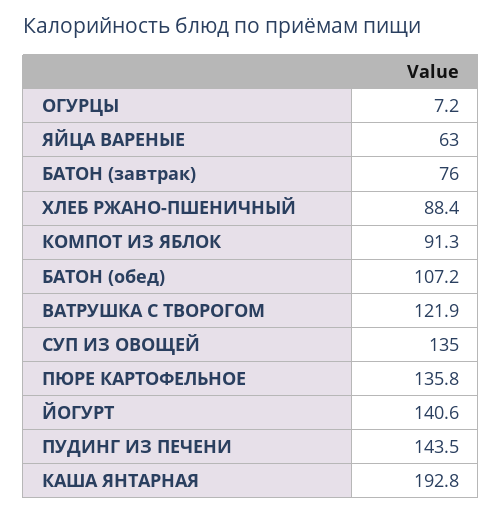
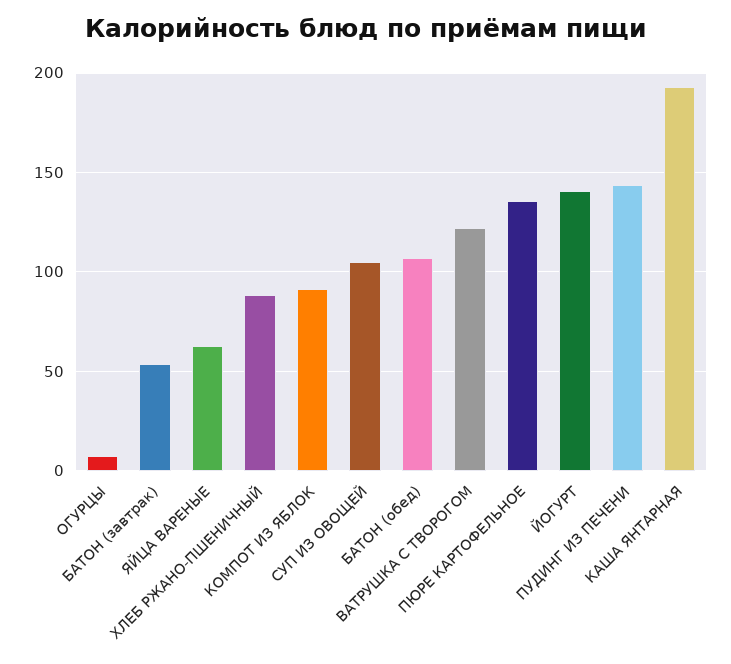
БАТОН (завтрак): 76 -> 55
СУП ИЗ ОВОЩЕЙ: 135 -> 105

